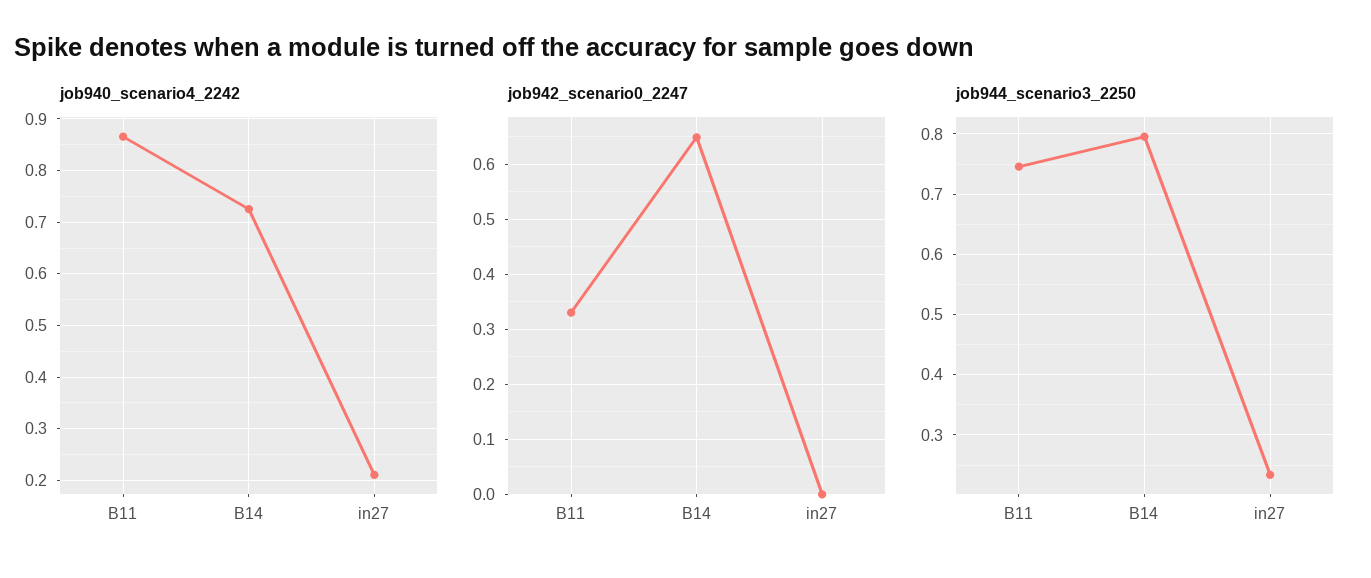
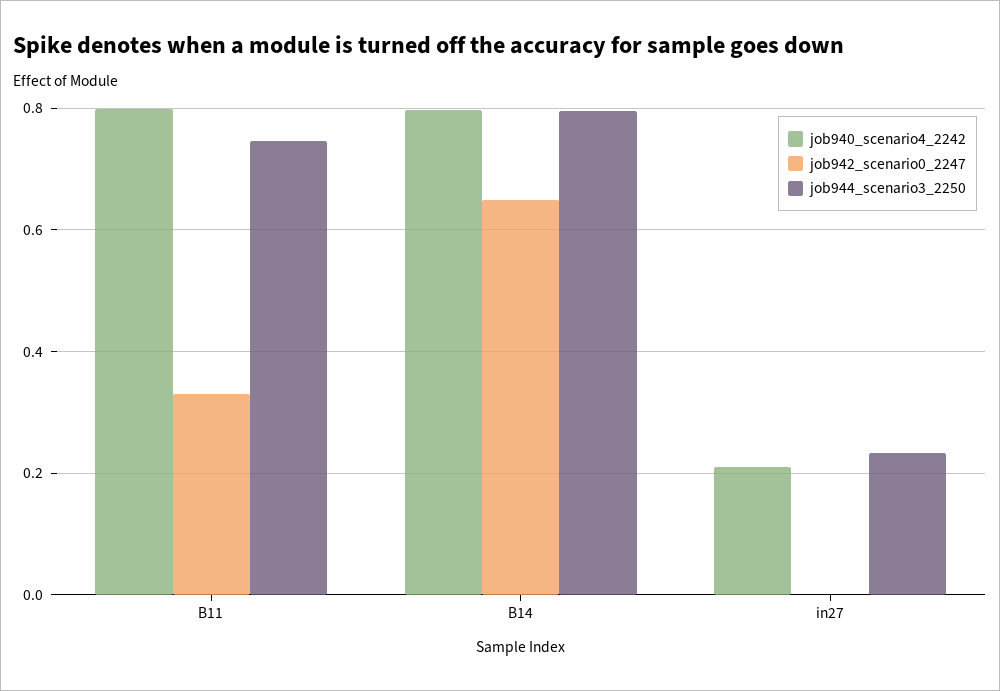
job940_scenario4_2242, B11: 0.86 -> 0.8
job940_scenario4_2242, B14: 0.72 -> 0.8

